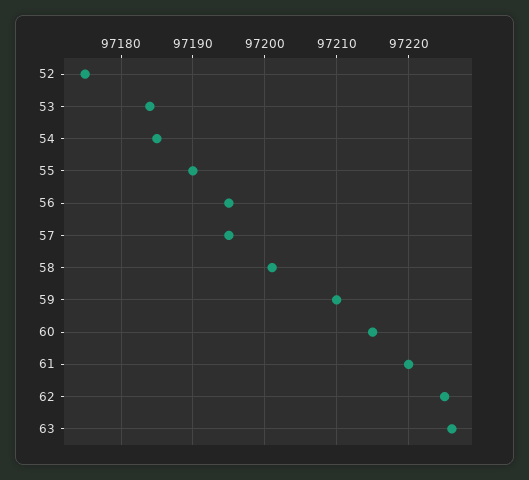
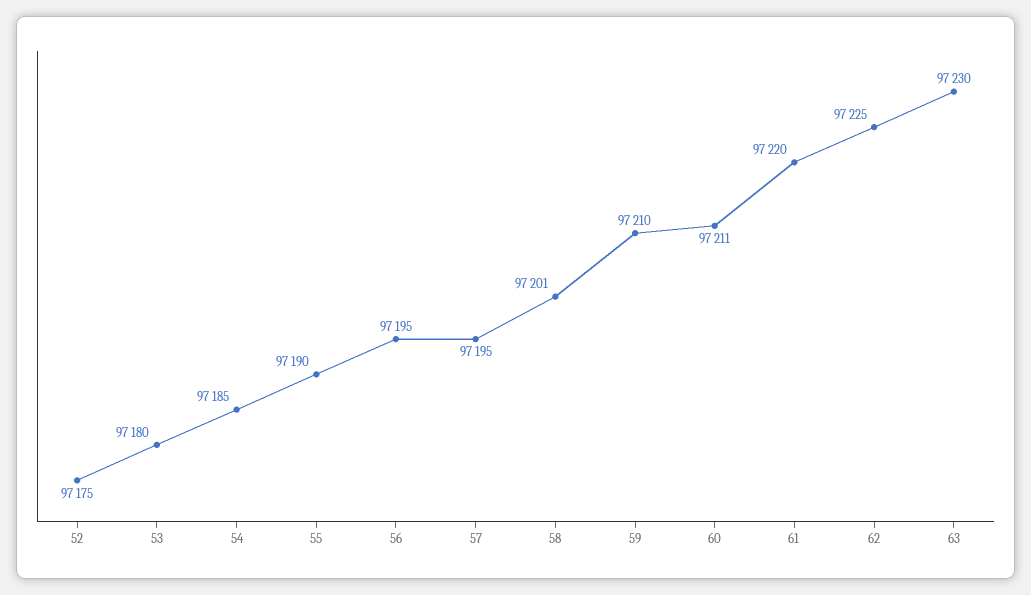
53: 97184 -> 97180
60: 97215 -> 97211
63: 97226 -> 97230

